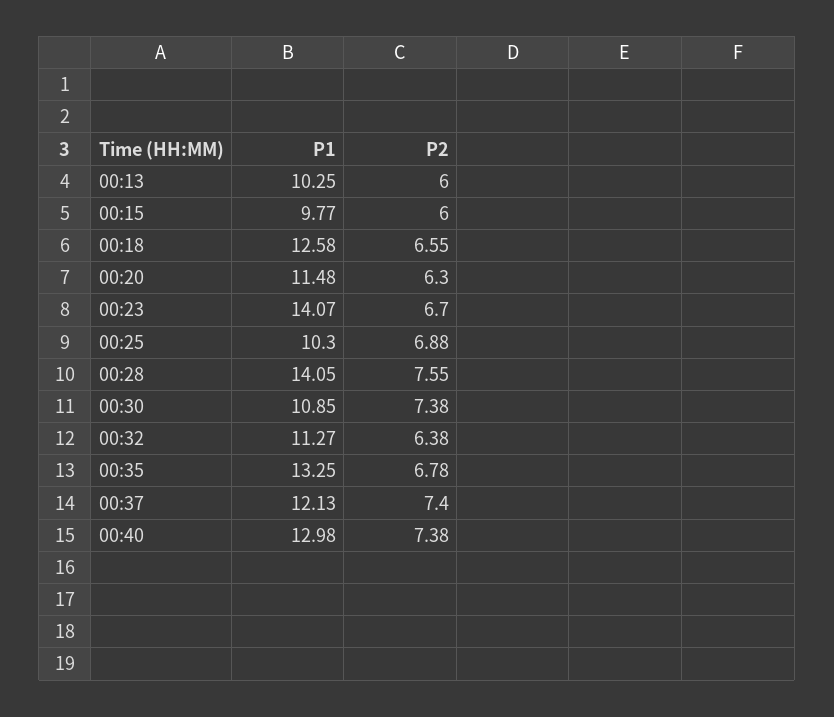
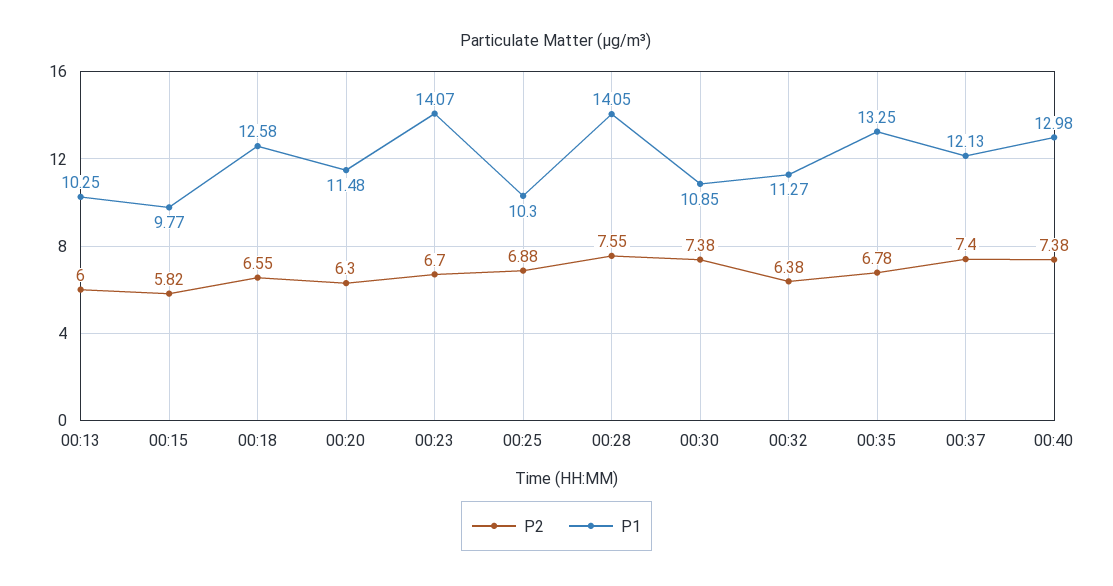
P2, 00:15: 6 -> 5.82

